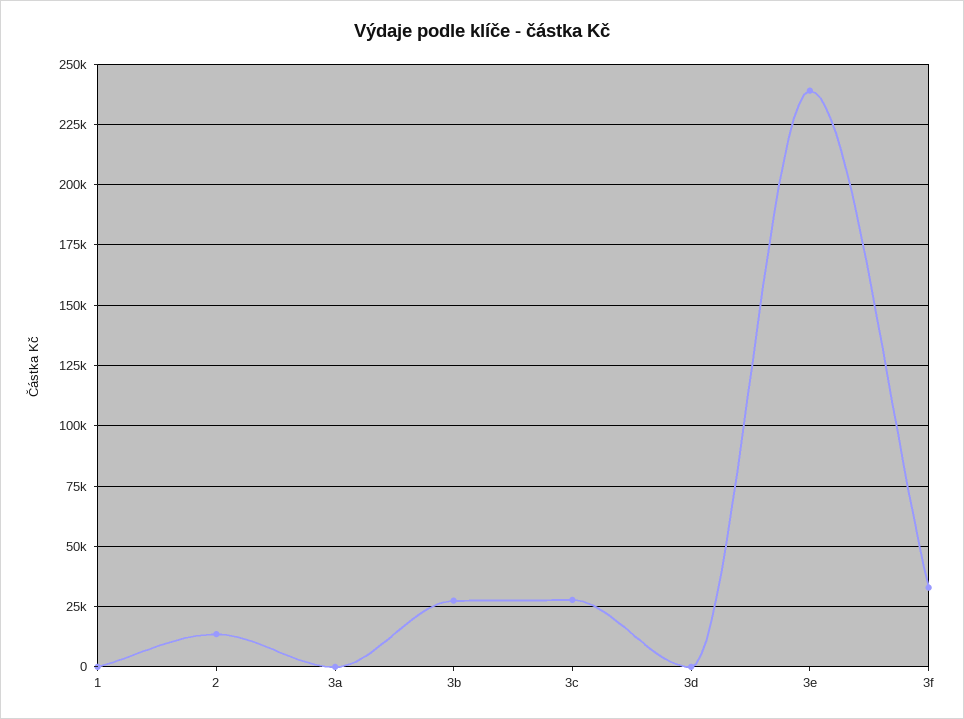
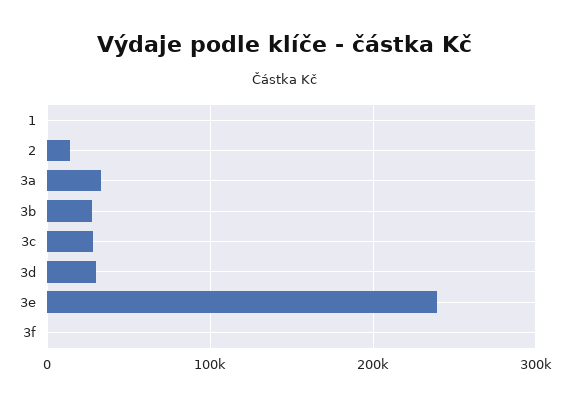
3a: 0 -> 30000
3d: 0 -> 30000
3f: 32500 -> 0

